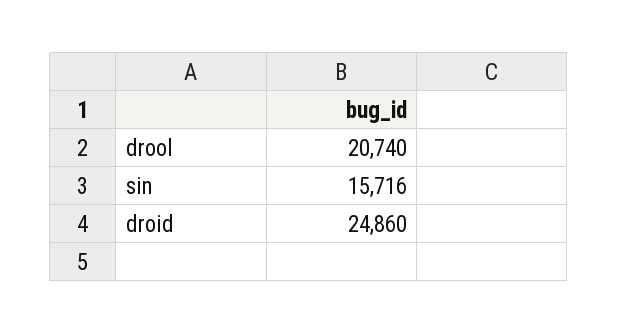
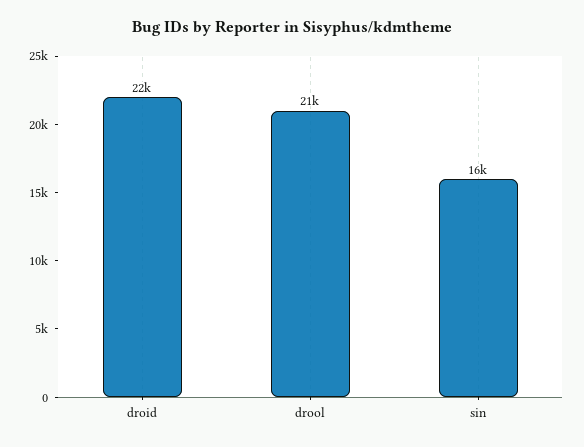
droid: 24860 -> 22000

